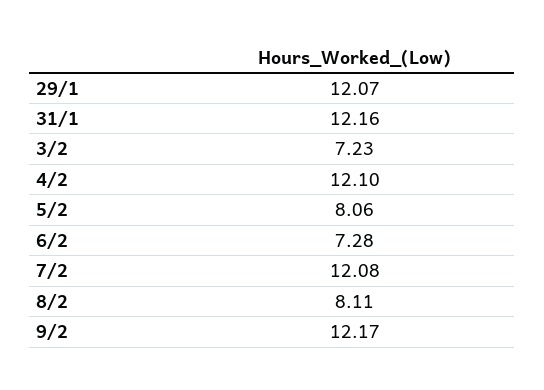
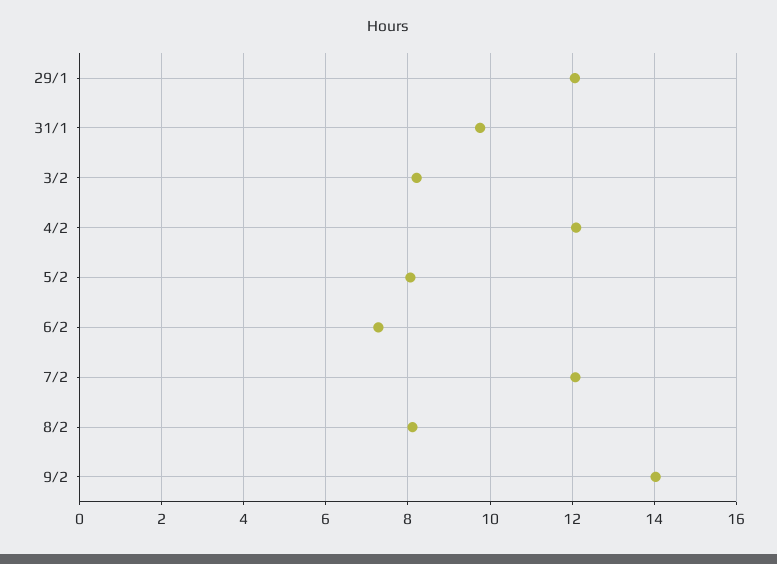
31/1: 12.16 -> 9.8
3/2: 7.23 -> 8.2
9/2: 12.17 -> 14

